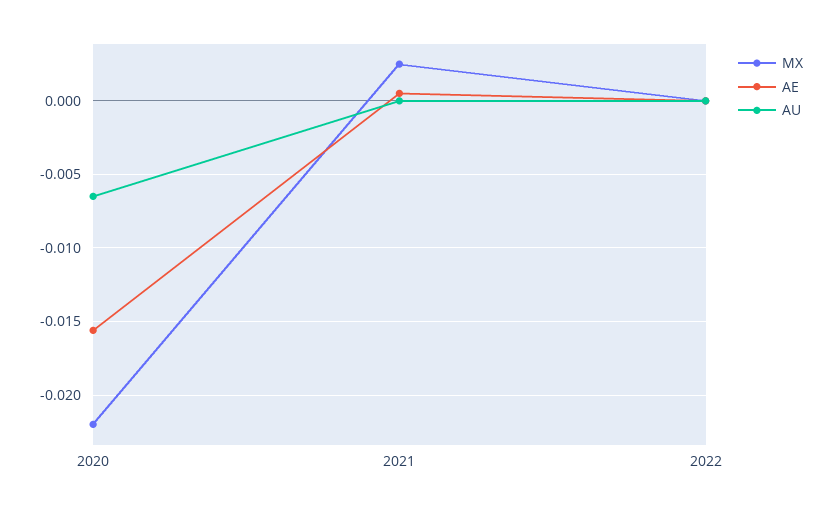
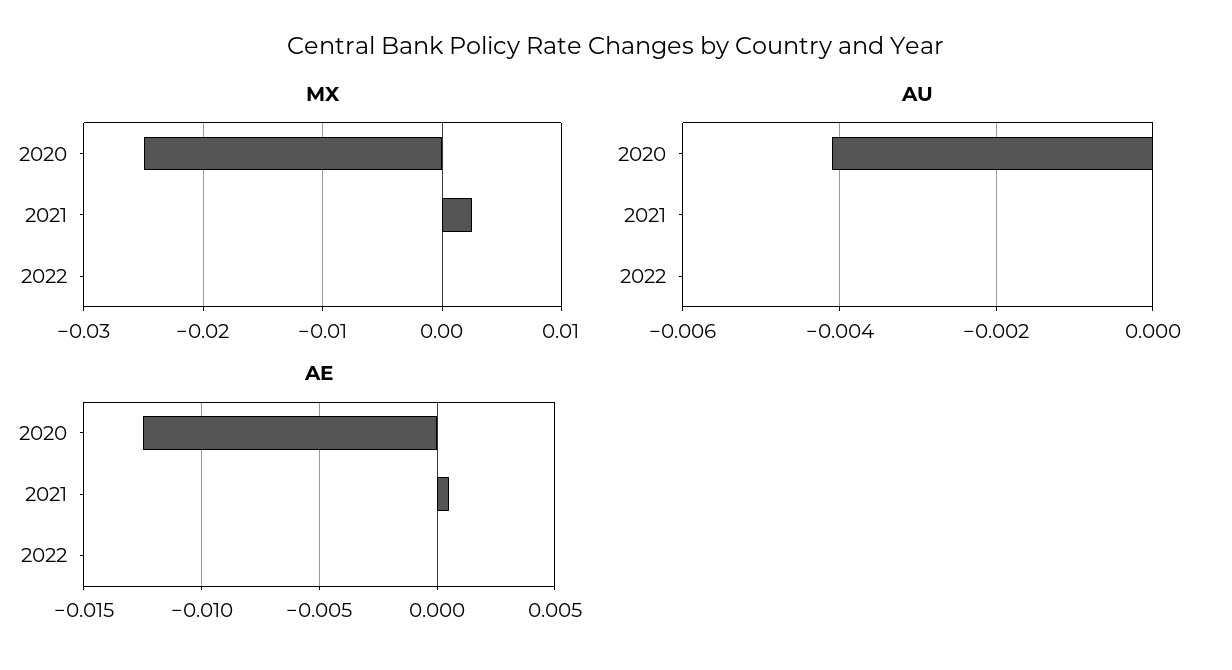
MX, 2020: -0.022 -> -0.025
AE, 2020: -0.0155 -> -0.0125
AU, 2020: -0.0065 -> -0.004

